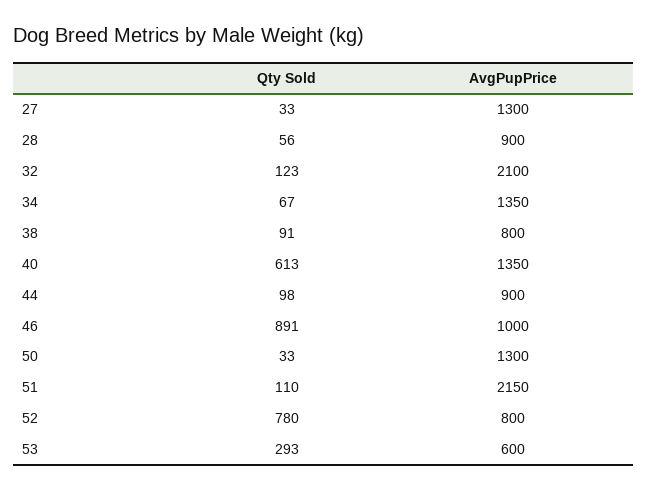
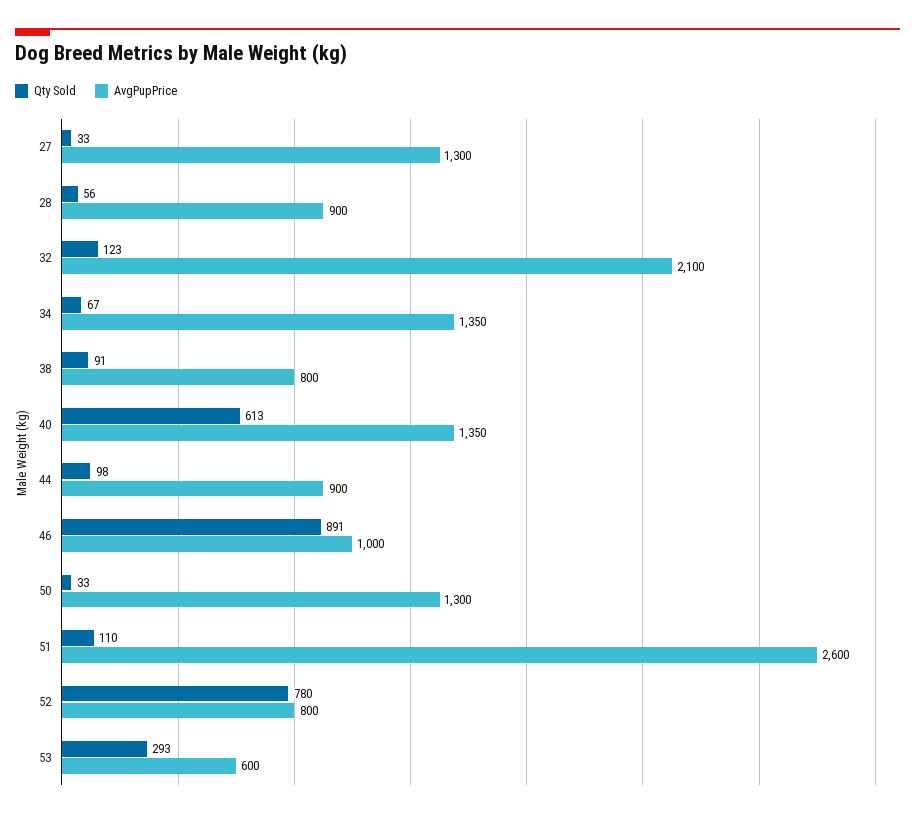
AvgPupPrice, 51: 2150 -> 2600

